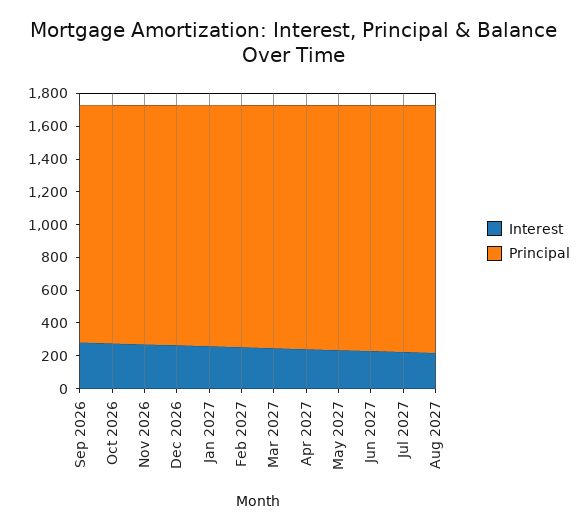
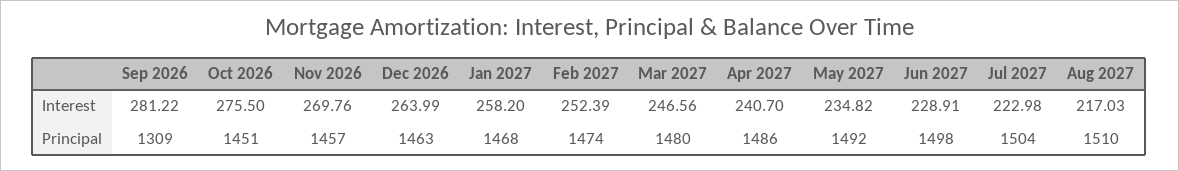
Principal, Sep 2026: 1450 -> 1309

